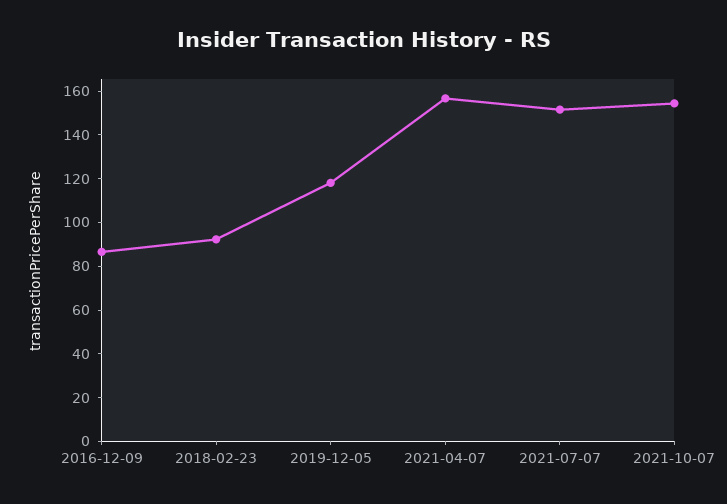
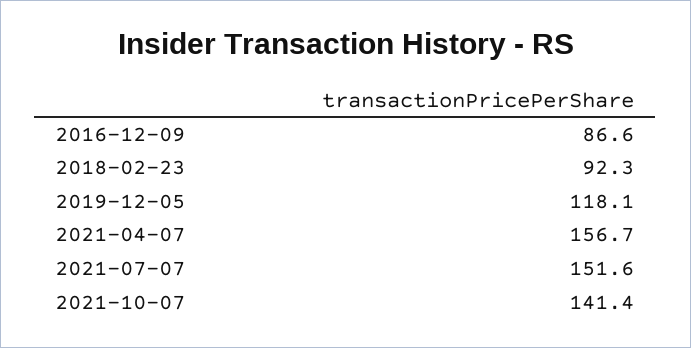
2021-10-07: 155 -> 141.4

